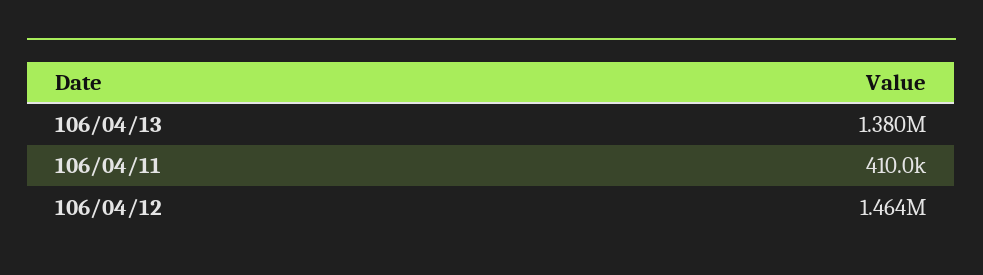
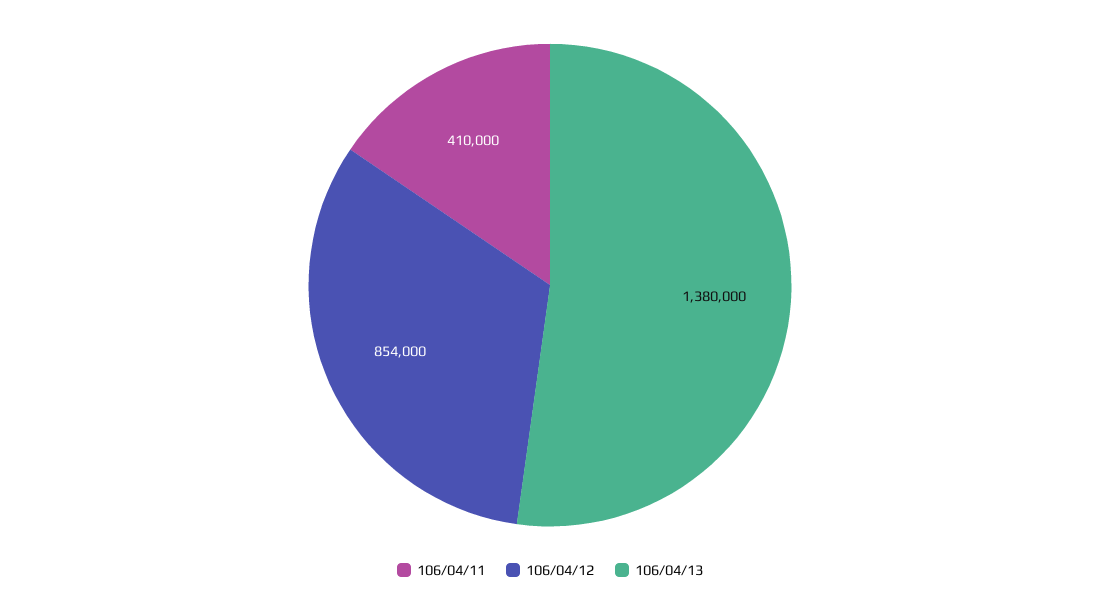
106/04/12: 1464000 -> 854000

